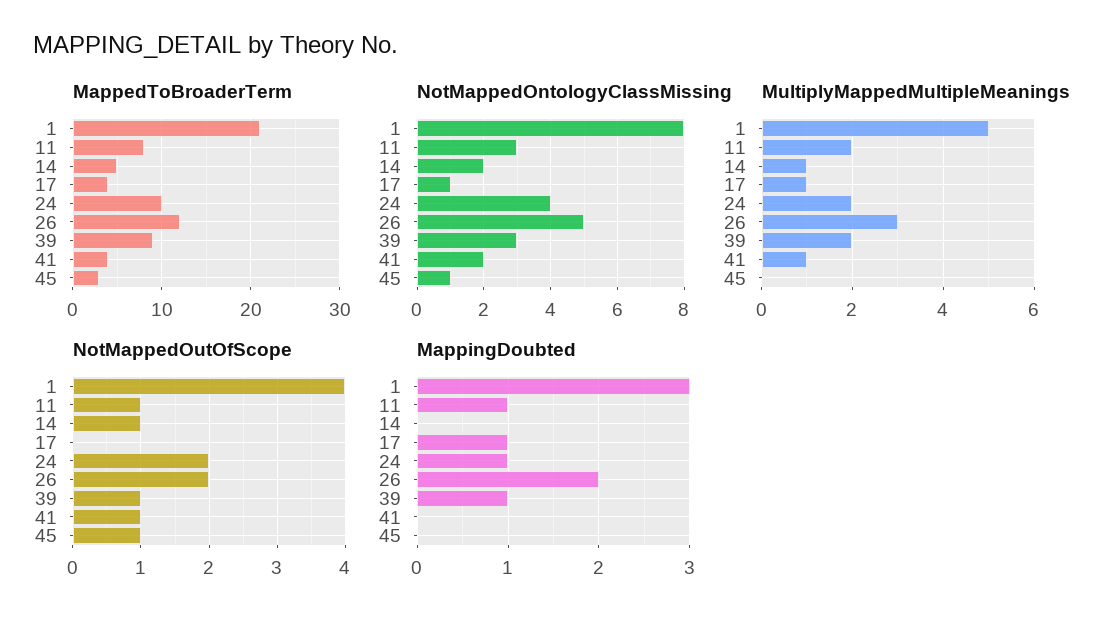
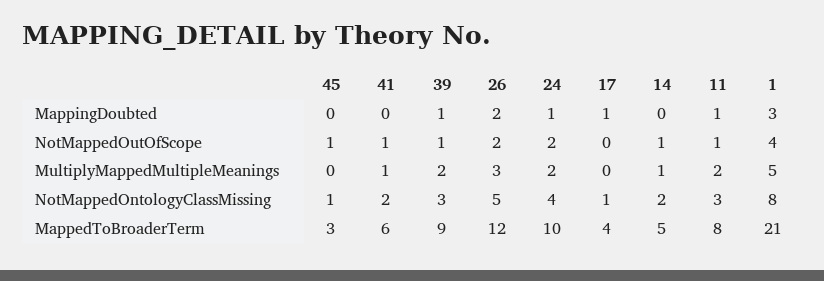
MappedToBroaderTerm, 41: 4 -> 6
MultiplyMappedMultipleMeanings, 17: 1 -> 0

